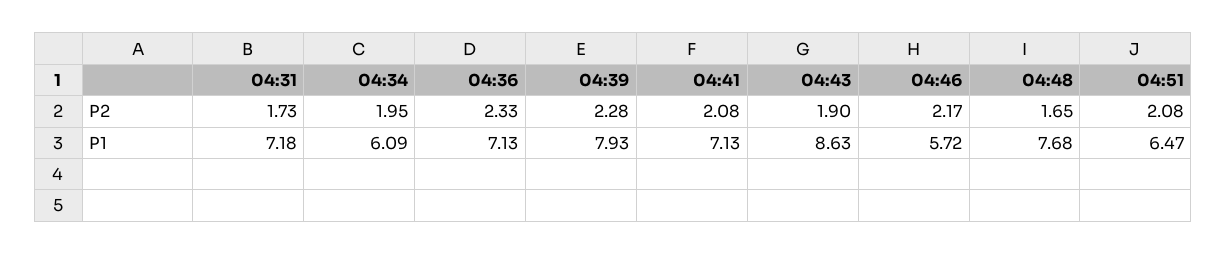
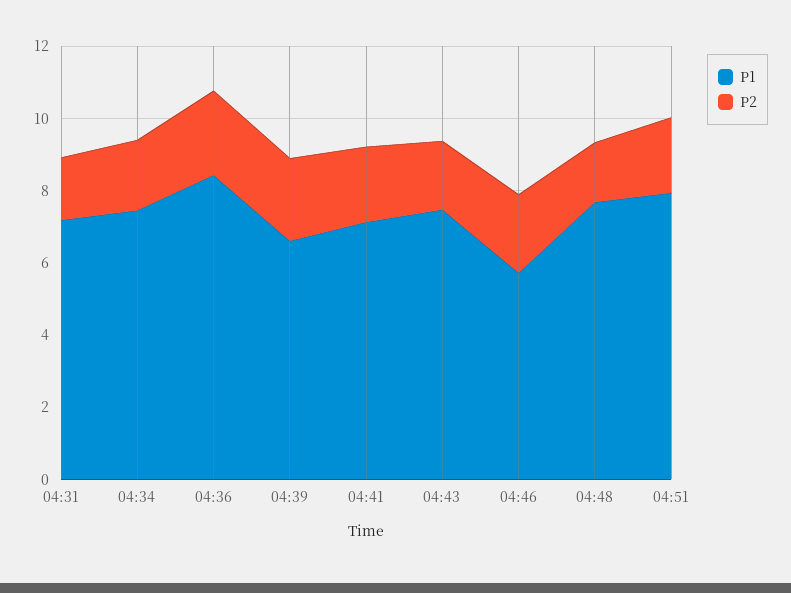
P1, 04:34: 6.09 -> 7.5
P1, 04:36: 7.13 -> 8.5
P1, 04:39: 7.93 -> 6.5
P1, 04:43: 8.63 -> 7.5
P1, 04:51: 6.47 -> 8

